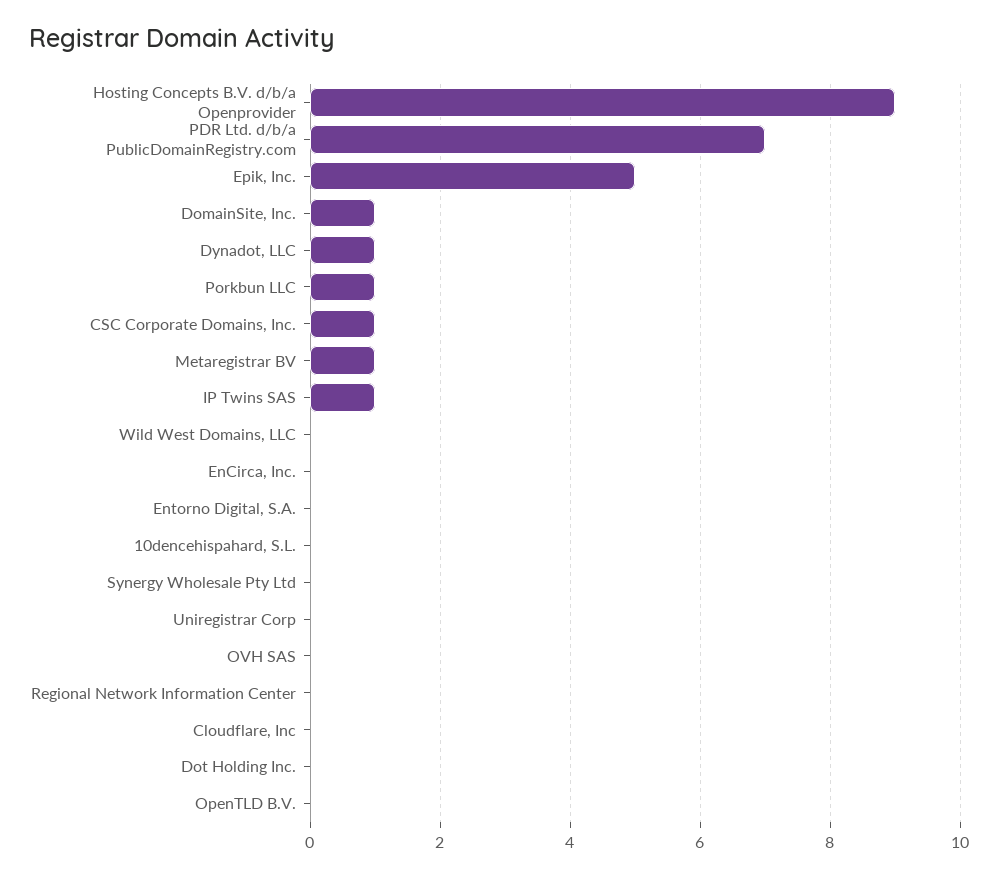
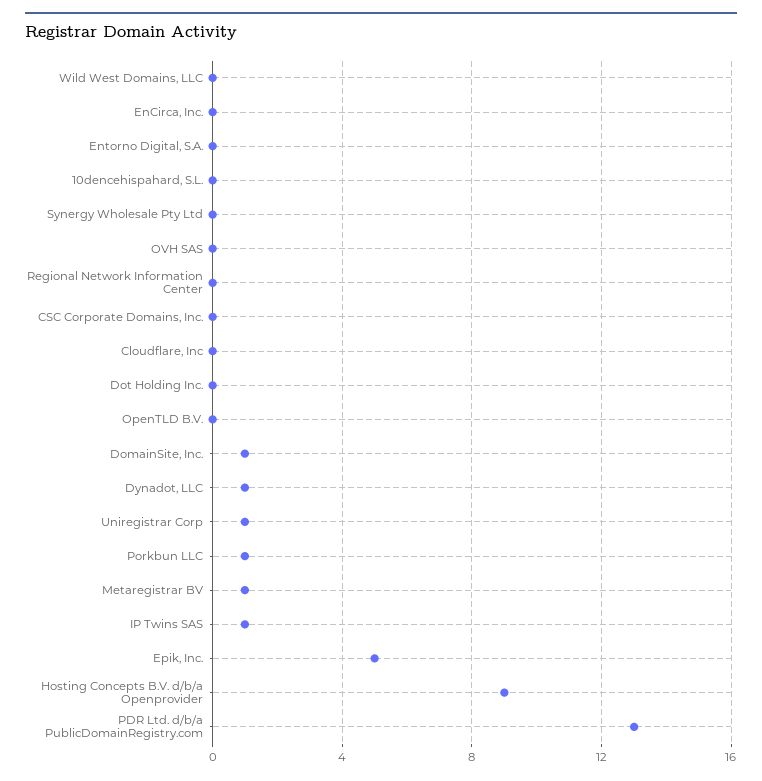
PDR Ltd. d/b/a PublicDomainRegistry.com: 7 -> 13
CSC Corporate Domains, Inc.: 1 -> 0
Uniregistrar Corp: 0 -> 1

